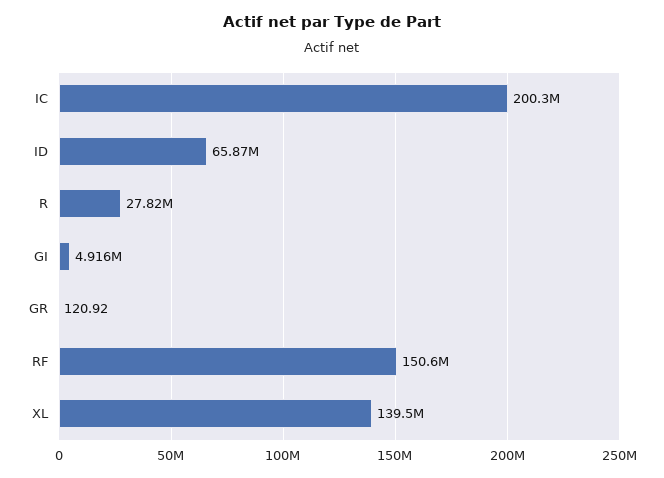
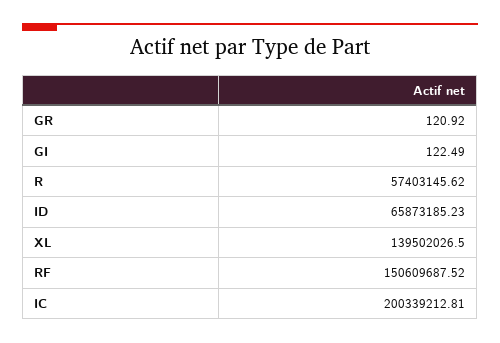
R: 27820000 -> 57403145.62
GI: 4916000 -> 122.49

